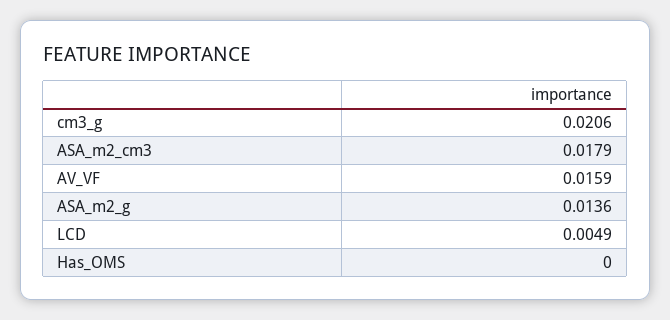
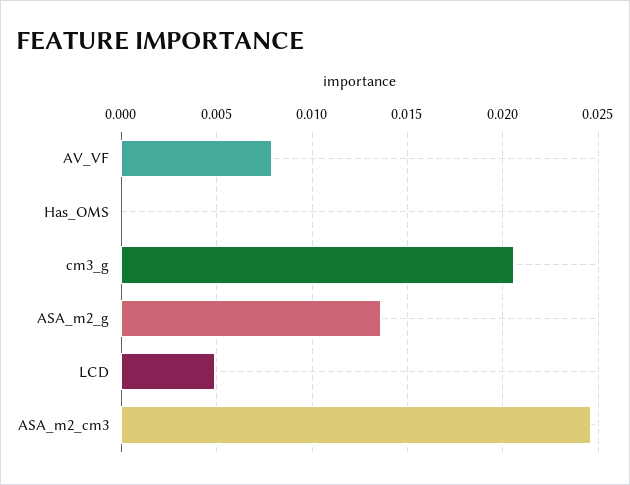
ASA_m2_cm3: 0.0179 -> 0.0245
AV_VF: 0.0159 -> 0.008

